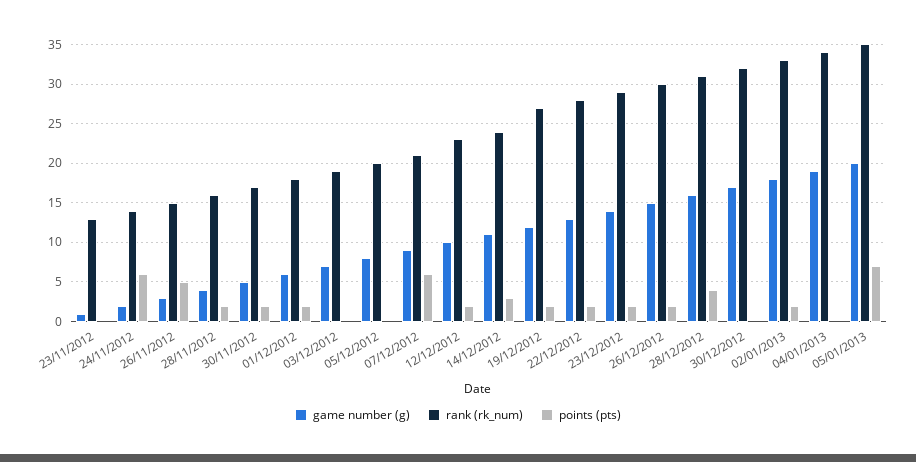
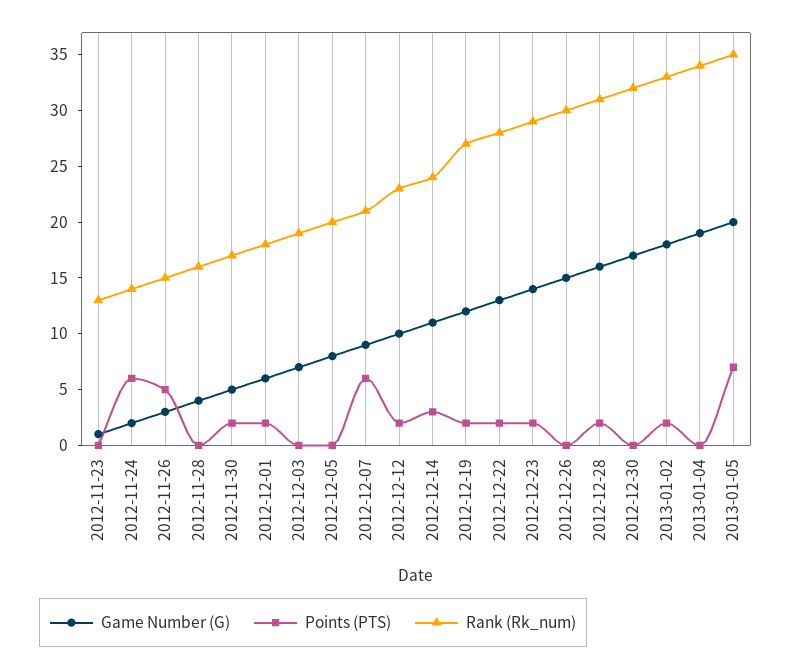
points (pts), 28/11/2012: 2 -> 0
points (pts), 26/12/2012: 2 -> 0
points (pts), 28/12/2012: 4 -> 2

